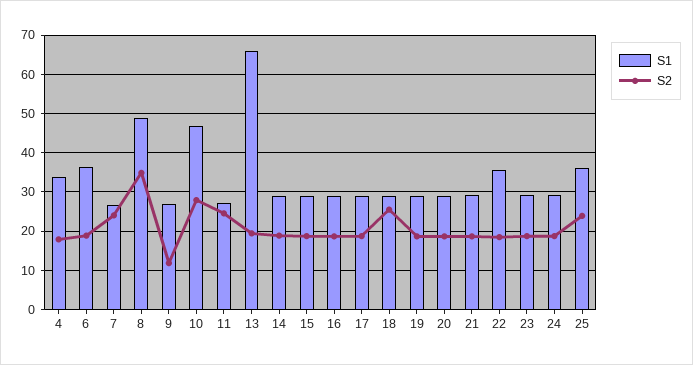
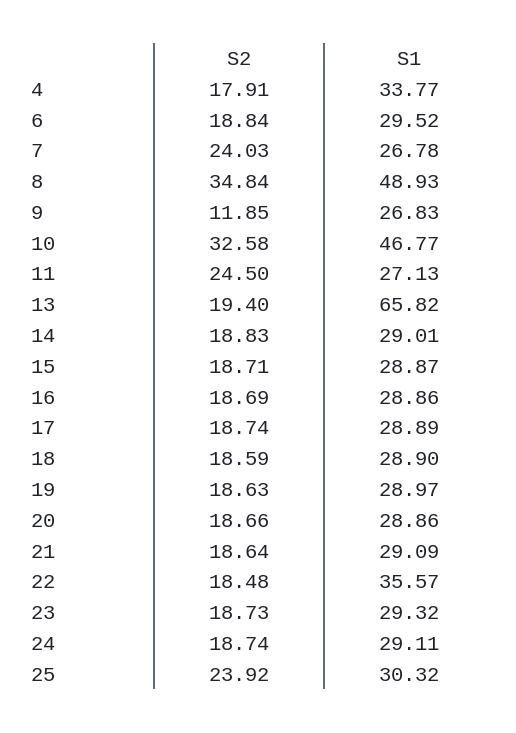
S1, 6: 36 -> 29.52
S2, 10: 28 -> 32.58
S2, 18: 26 -> 18.59
S1, 25: 36 -> 30.32

